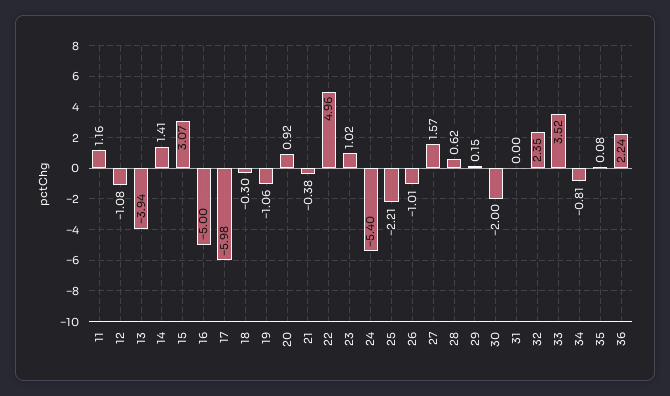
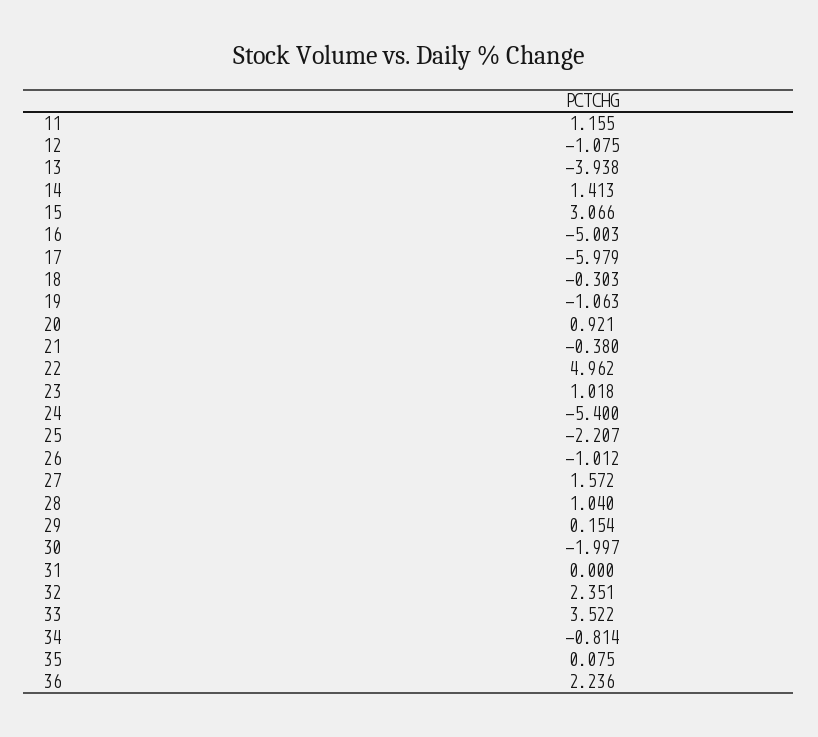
28: 0.62 -> 1.04

